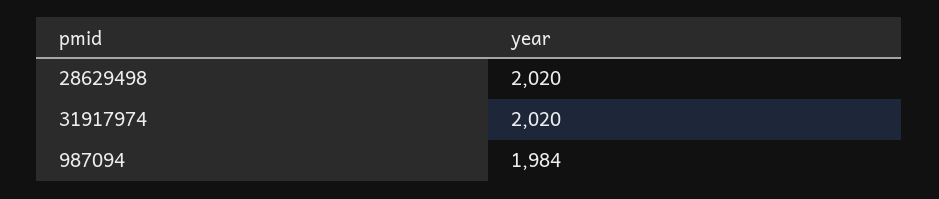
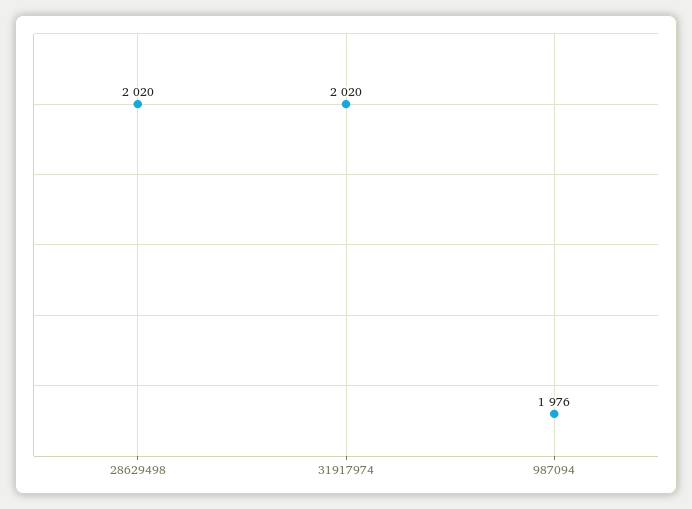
987094: 1984 -> 1976

